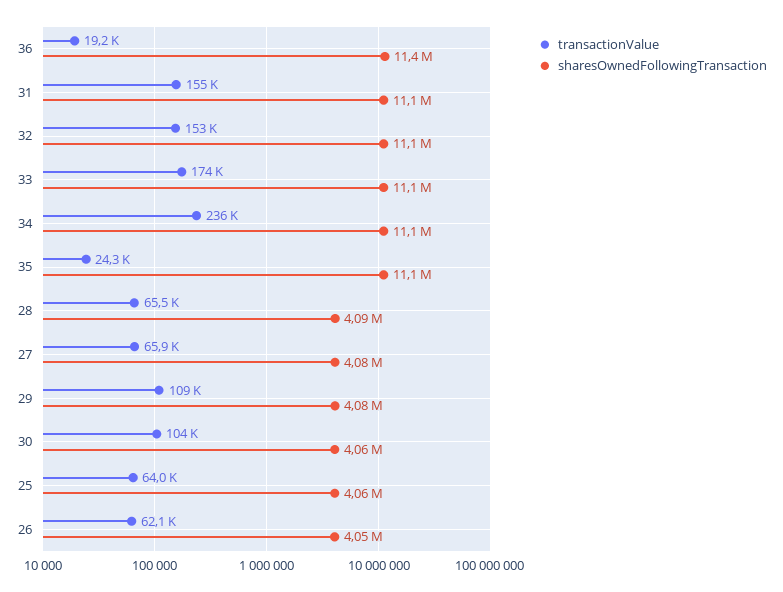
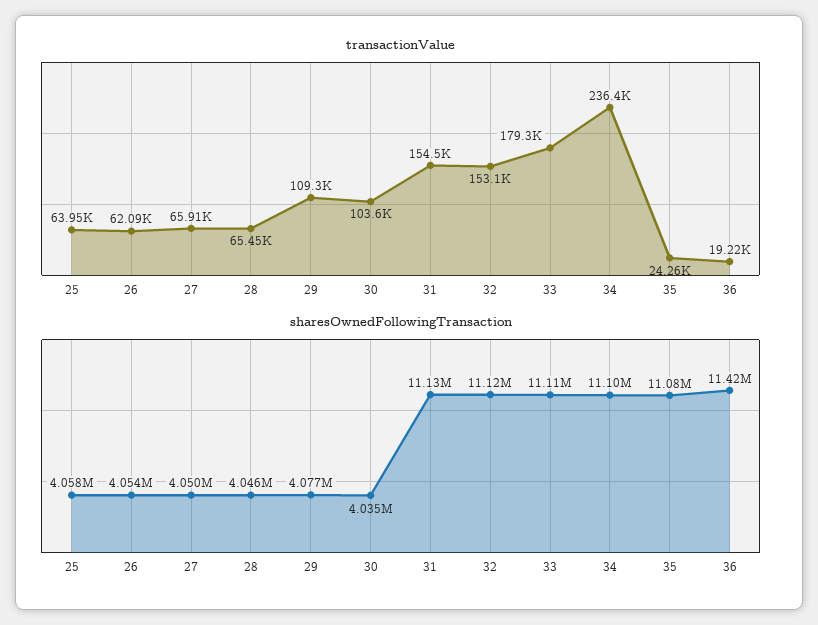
transactionValue, 33: 174000 -> 179300
sharesOwnedFollowingTransaction, 28: 4090000 -> 4046000
sharesOwnedFollowingTransaction, 27: 4080000 -> 4050000
sharesOwnedFollowingTransaction, 30: 4060000 -> 4035000

